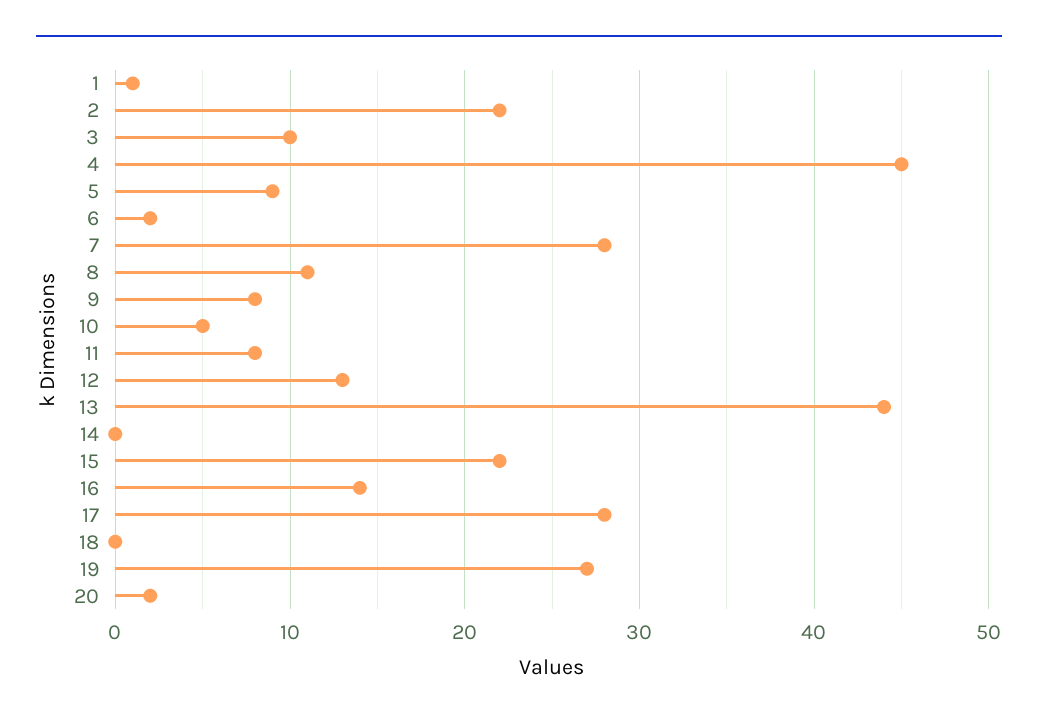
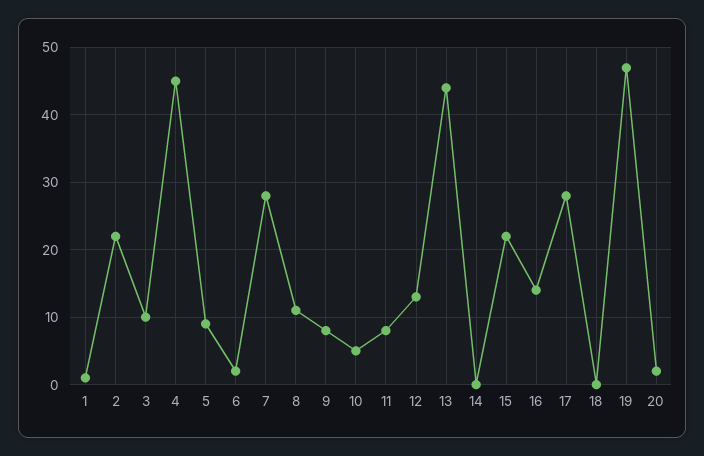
19: 27 -> 47

